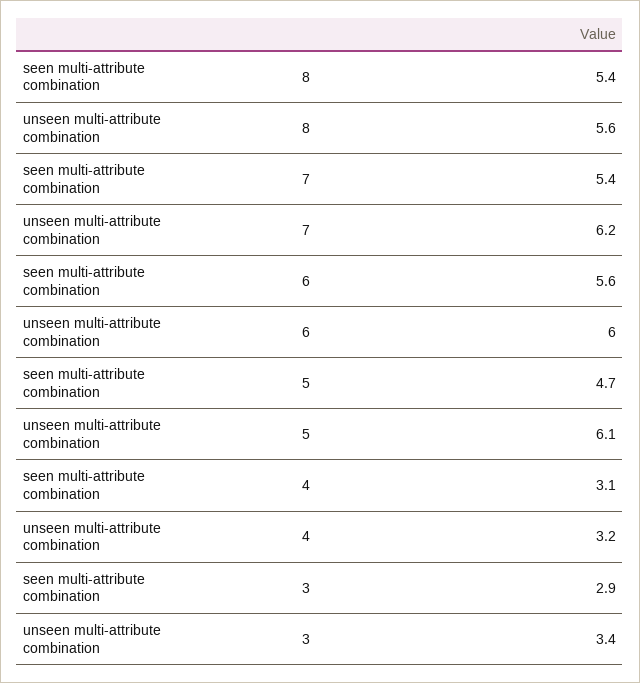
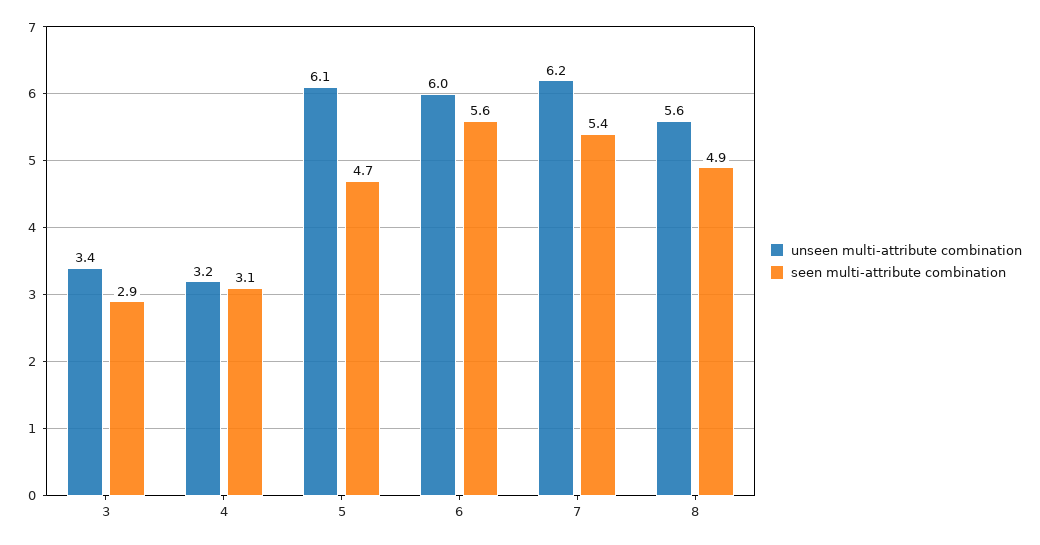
seen multi-attribute combination, 8: 5.4 -> 4.9

